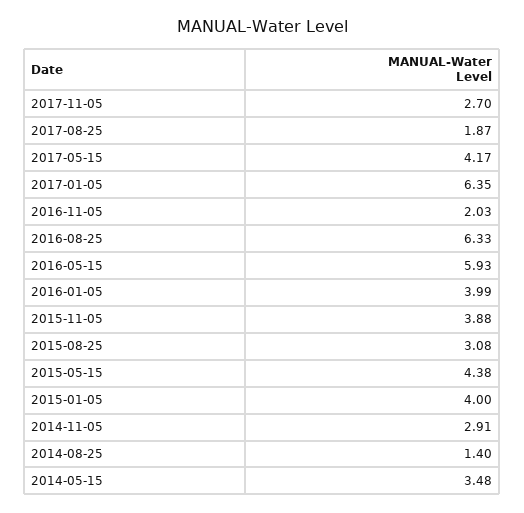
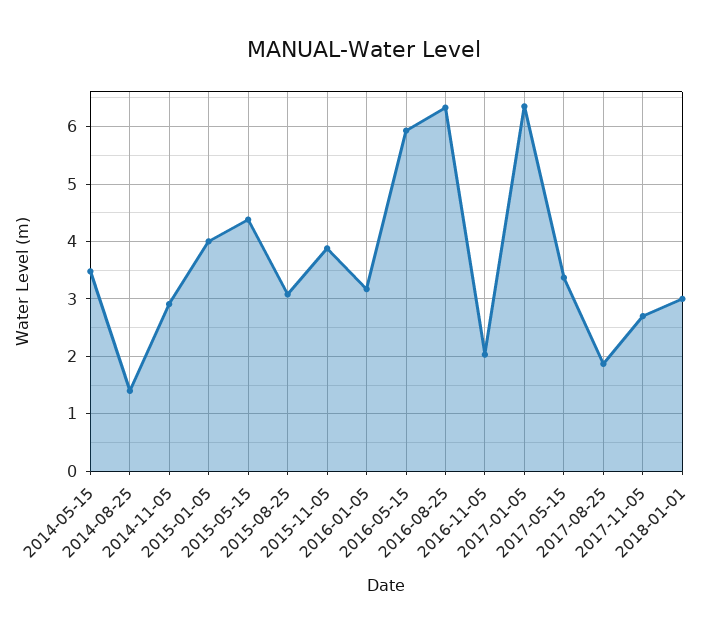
2017-05-15: 4.17 -> 3.4
2016-01-05: 3.99 -> 3.2
2018-01-01: none -> 3

